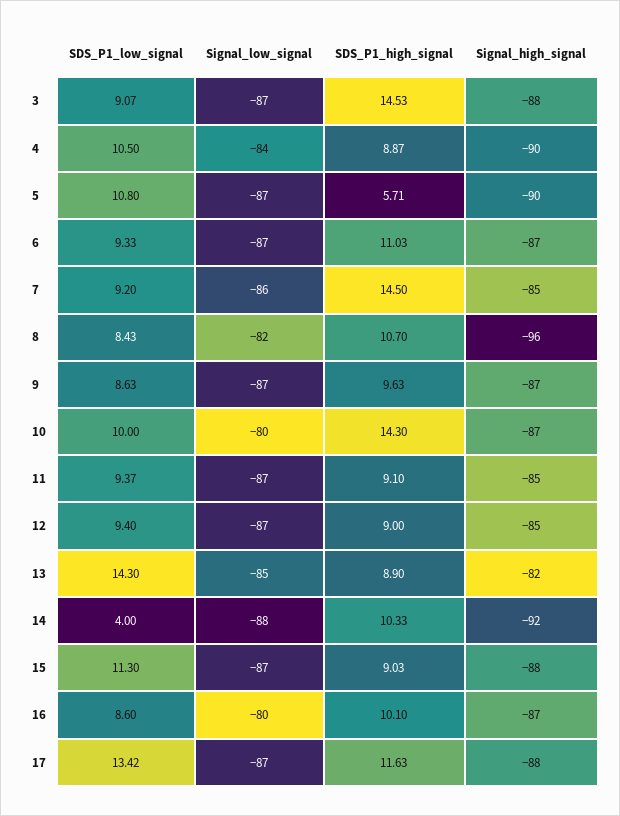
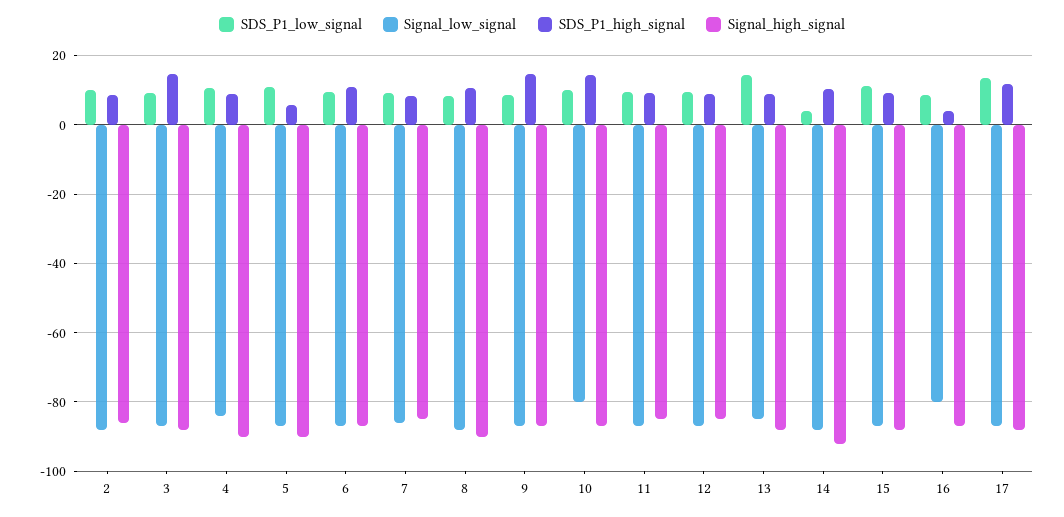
SDS_P1_high_signal, 7: 14.5 -> 8
Signal_low_signal, 8: -82 -> -88
Signal_high_signal, 8: -96 -> -90
SDS_P1_high_signal, 9: 9.63 -> 14
Signal_high_signal, 13: -82 -> -88
SDS_P1_high_signal, 16: 10.1 -> 4
SDS_P1_low_signal, 2: none -> 10
Signal_low_signal, 2: none -> -88
SDS_P1_high_signal, 2: none -> 8
Signal_high_signal, 2: none -> -86

